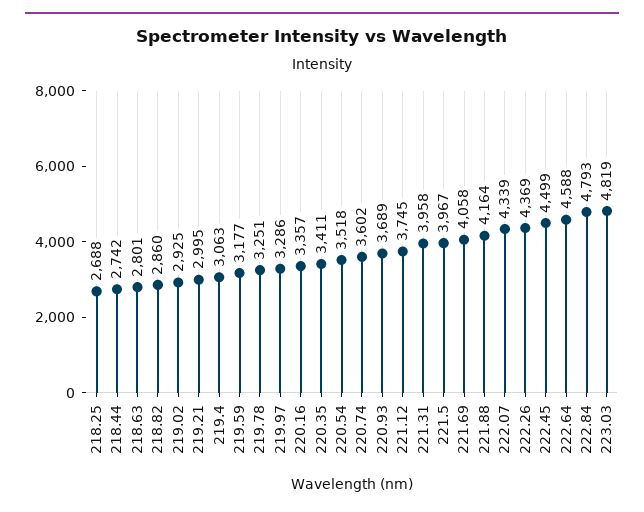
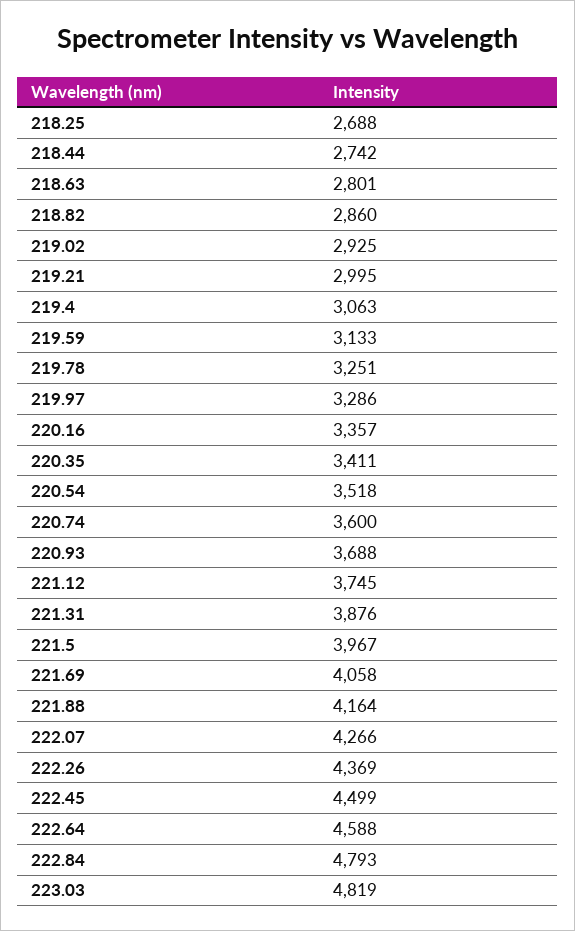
219.59: 3177 -> 3133
220.74: 3602 -> 3600
220.93: 3689 -> 3688
221.31: 3958 -> 3876
222.07: 4339 -> 4266

